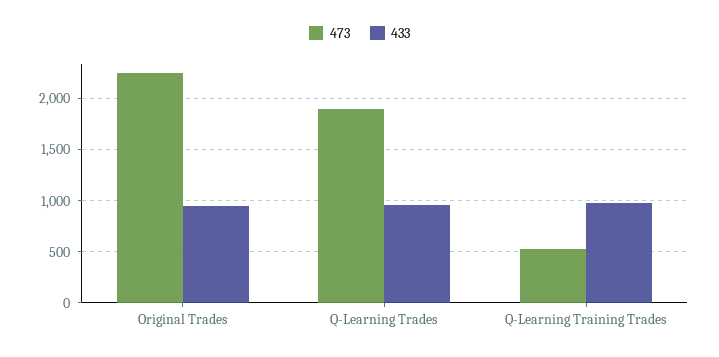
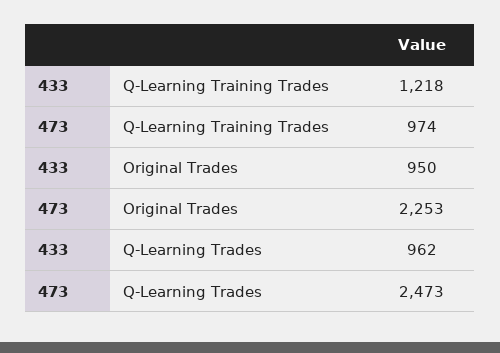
473, Q-Learning Trades: 1900 -> 2473
473, Q-Learning Training Trades: 500 -> 974
433, Q-Learning Training Trades: 1000 -> 1218

